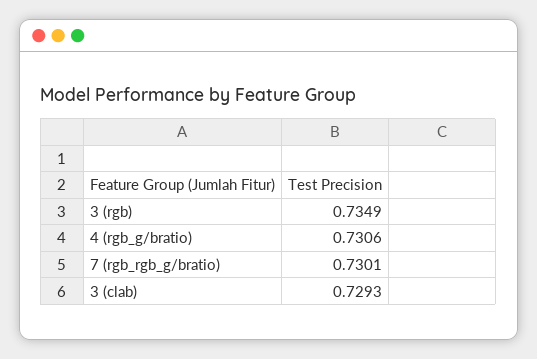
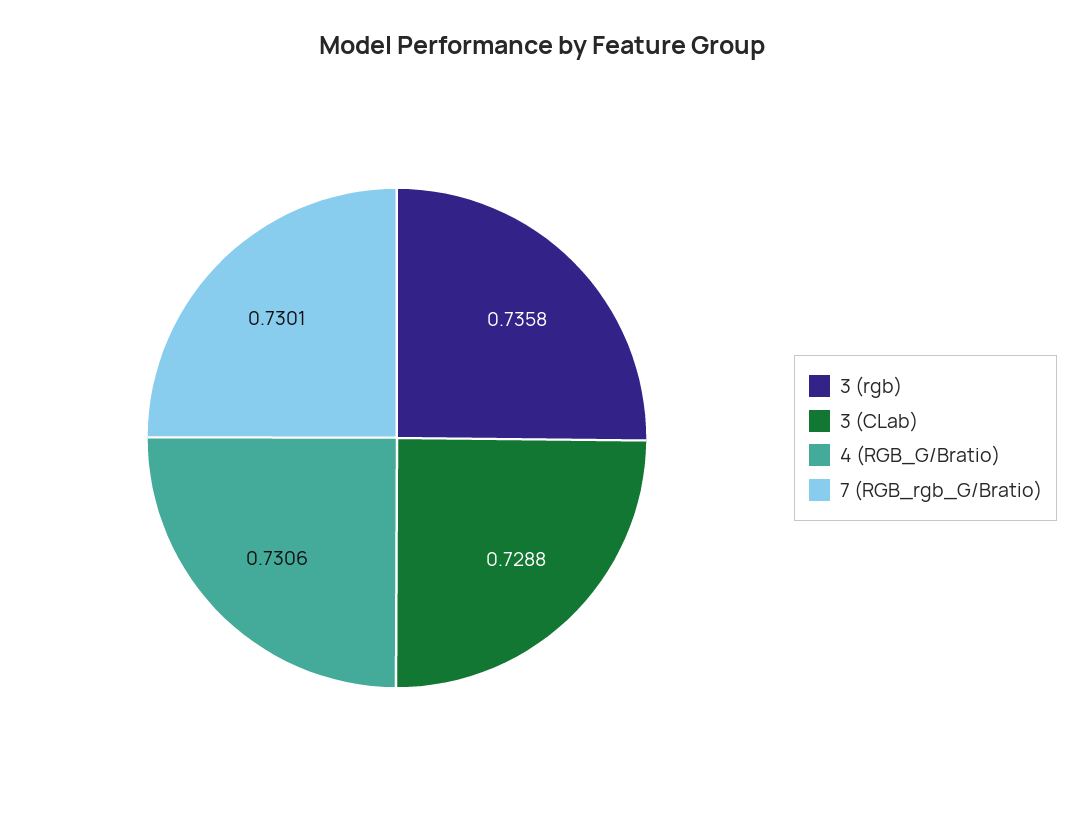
3 (rgb): 0.7349 -> 0.7358
3 (clab): 0.7293 -> 0.7288

